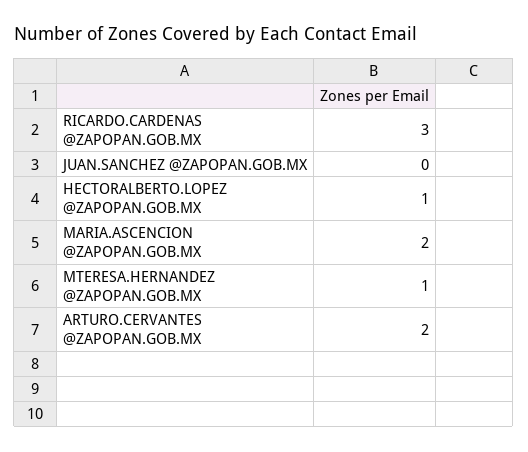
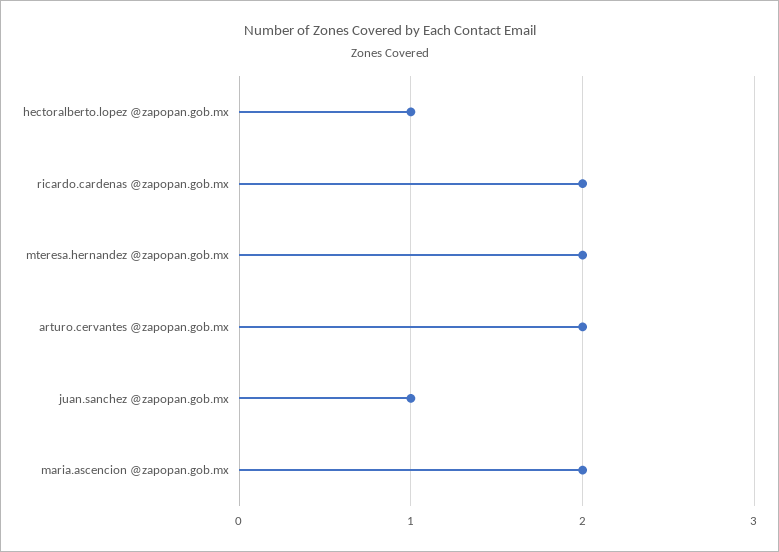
RICARDO.CARDENAS @ZAPOPAN.GOB.MX: 3 -> 2
JUAN.SANCHEZ @ZAPOPAN.GOB.MX: 0 -> 1
MTERESA.HERNANDEZ @ZAPOPAN.GOB.MX: 1 -> 2

